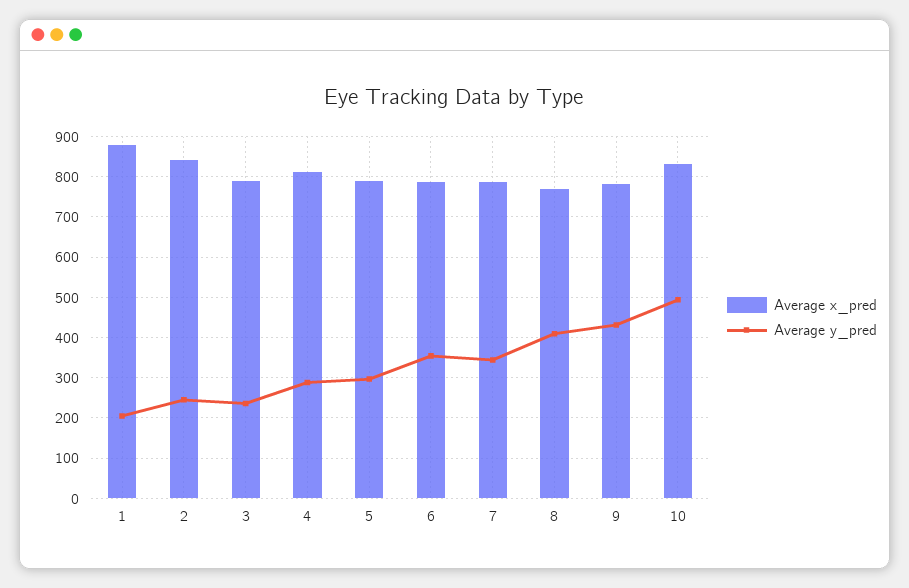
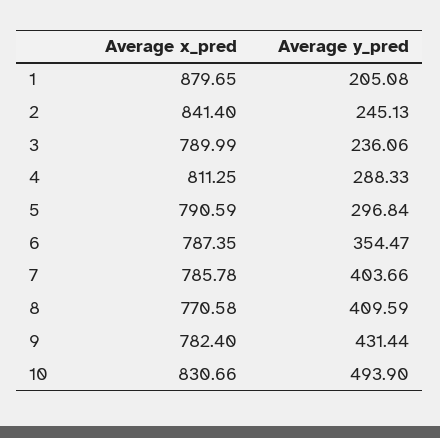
Average y_pred, 7: 340 -> 403.66

